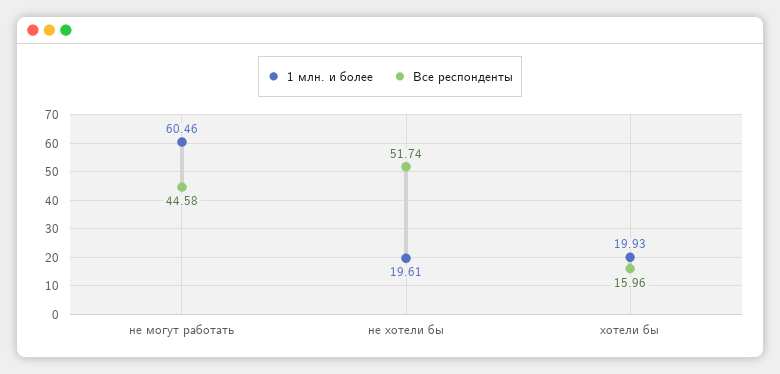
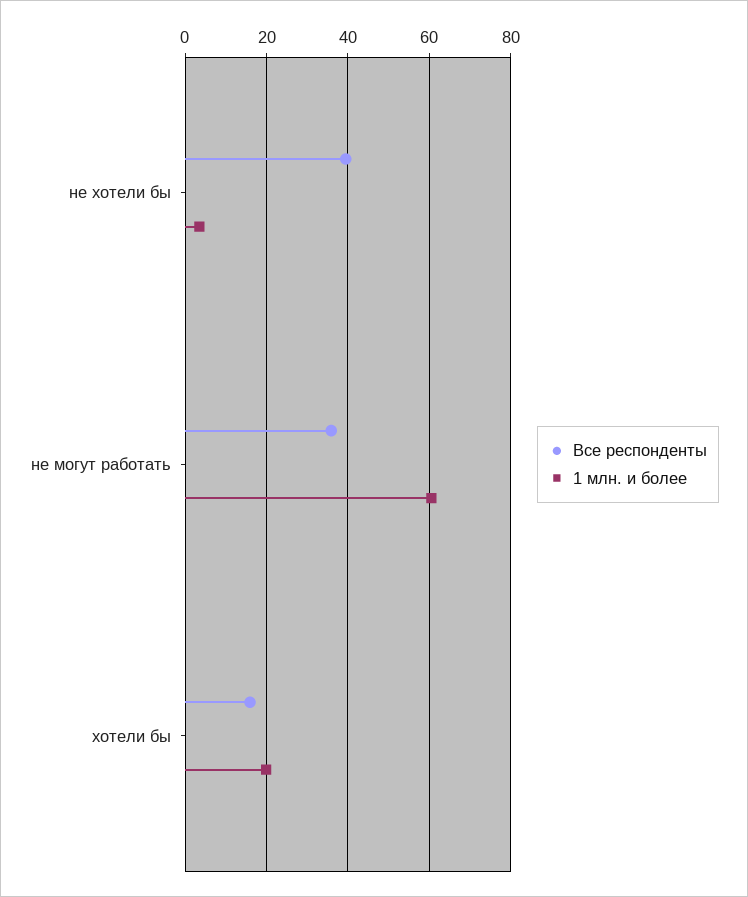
Все респонденты, не могут работать: 44.58 -> 36
1 млн. и более, не хотели бы: 19.61 -> 4
Все респонденты, не хотели бы: 51.74 -> 40

